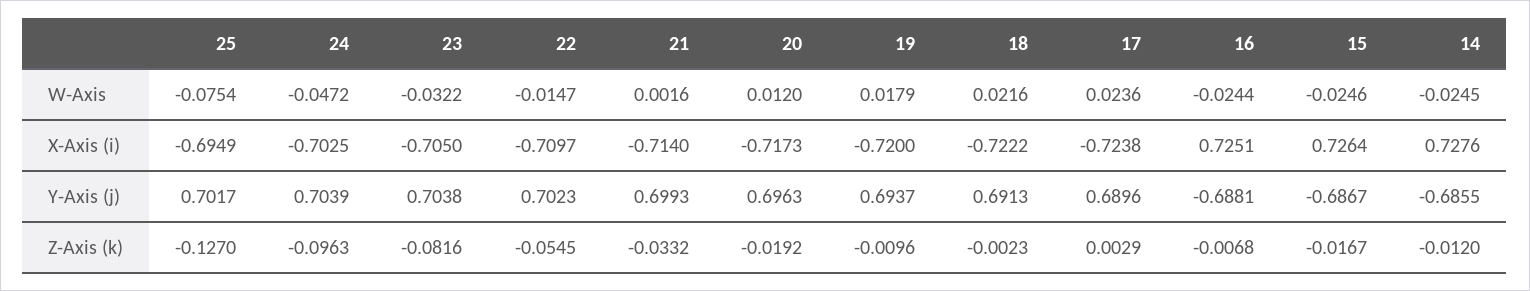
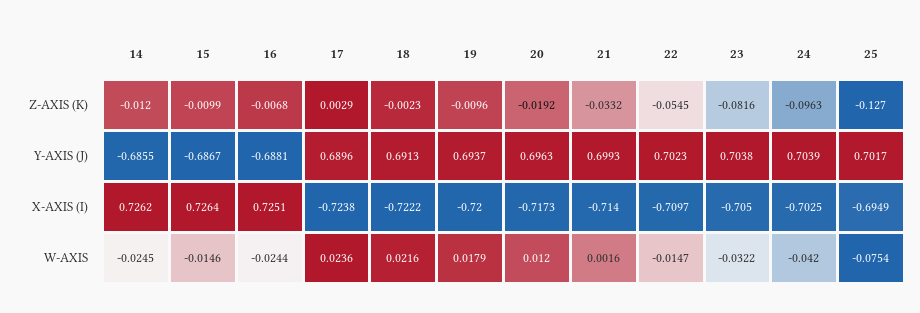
24, W-Axis: -0.0472 -> -0.042
15, W-Axis: -0.0246 -> -0.0146
14, X-Axis (i): 0.7276 -> 0.7262
15, Z-Axis (k): -0.0167 -> -0.0099

